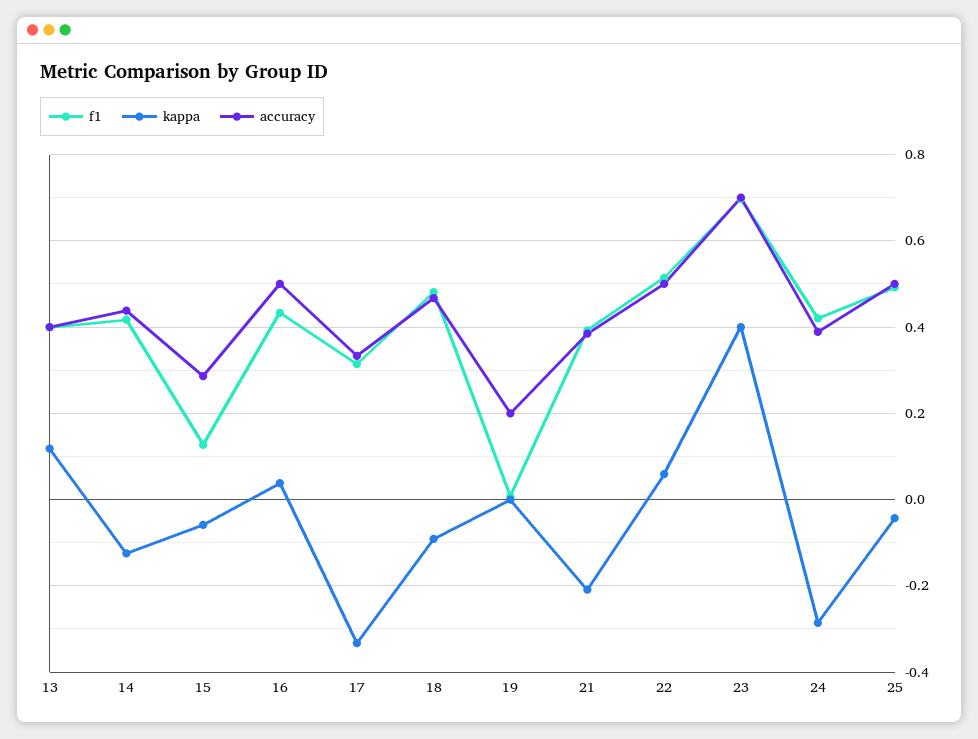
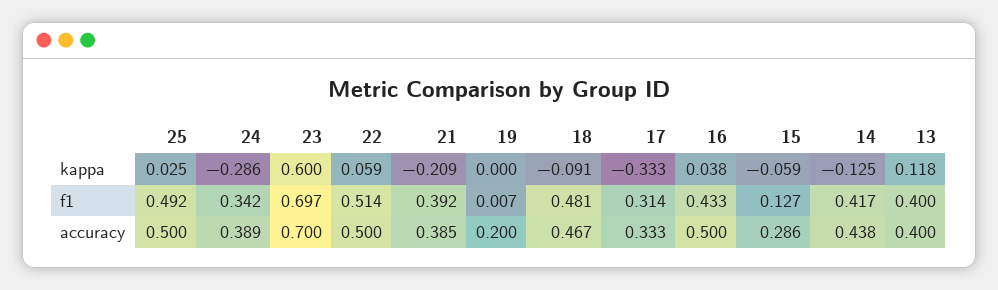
kappa, 23: 0.4 -> 0.6
f1, 24: 0.42 -> 0.342
kappa, 25: -0.04 -> 0.025

